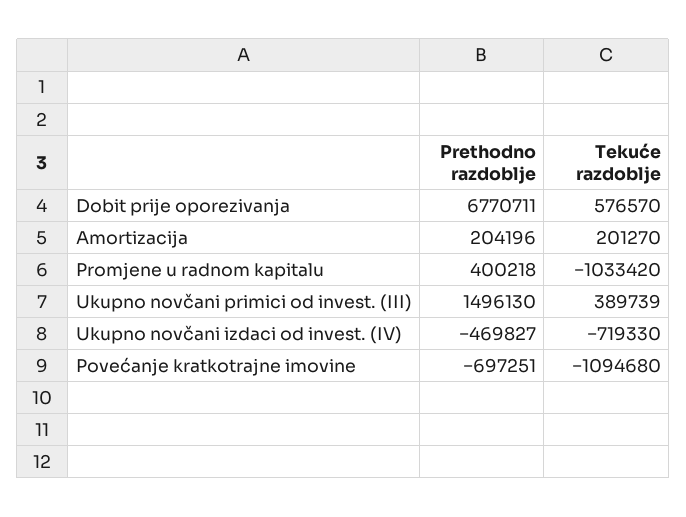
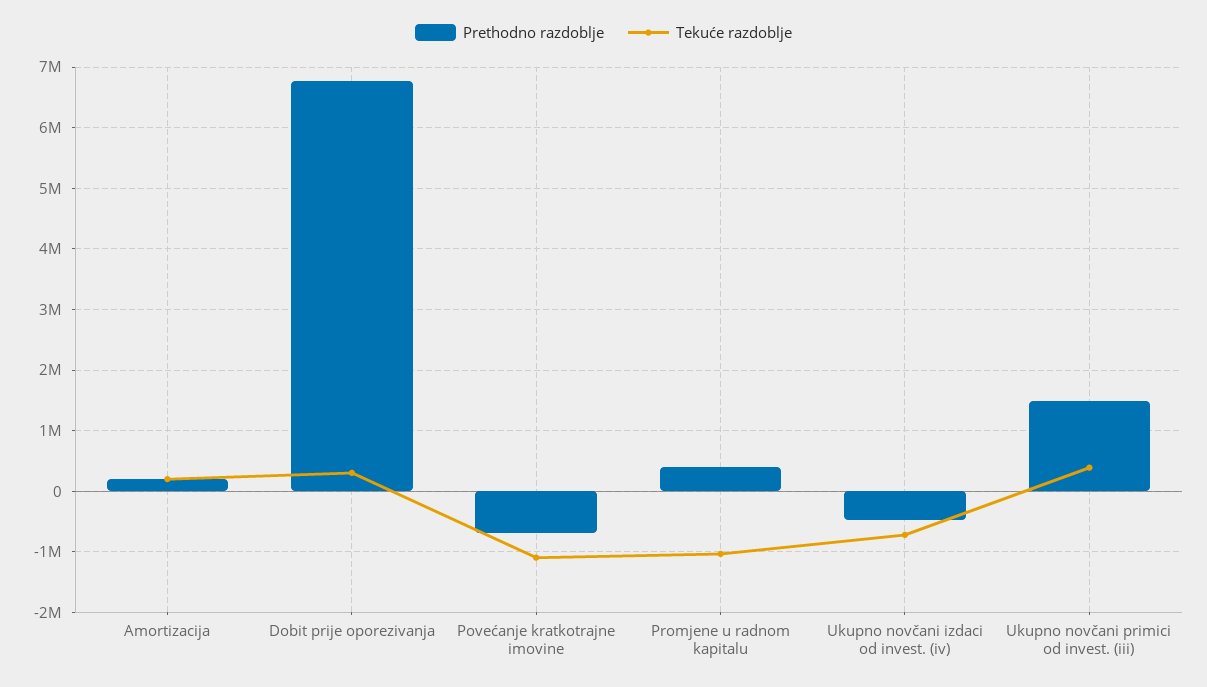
Tekuće razdoblje, Dobit prije oporezivanja: 576570 -> 300000

